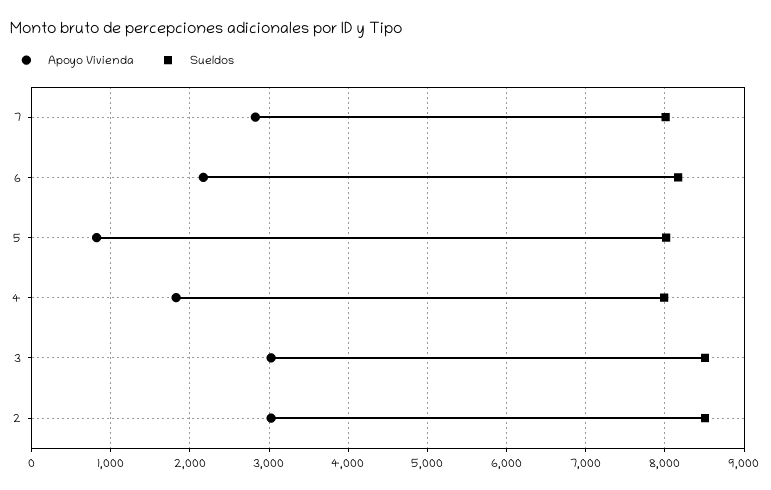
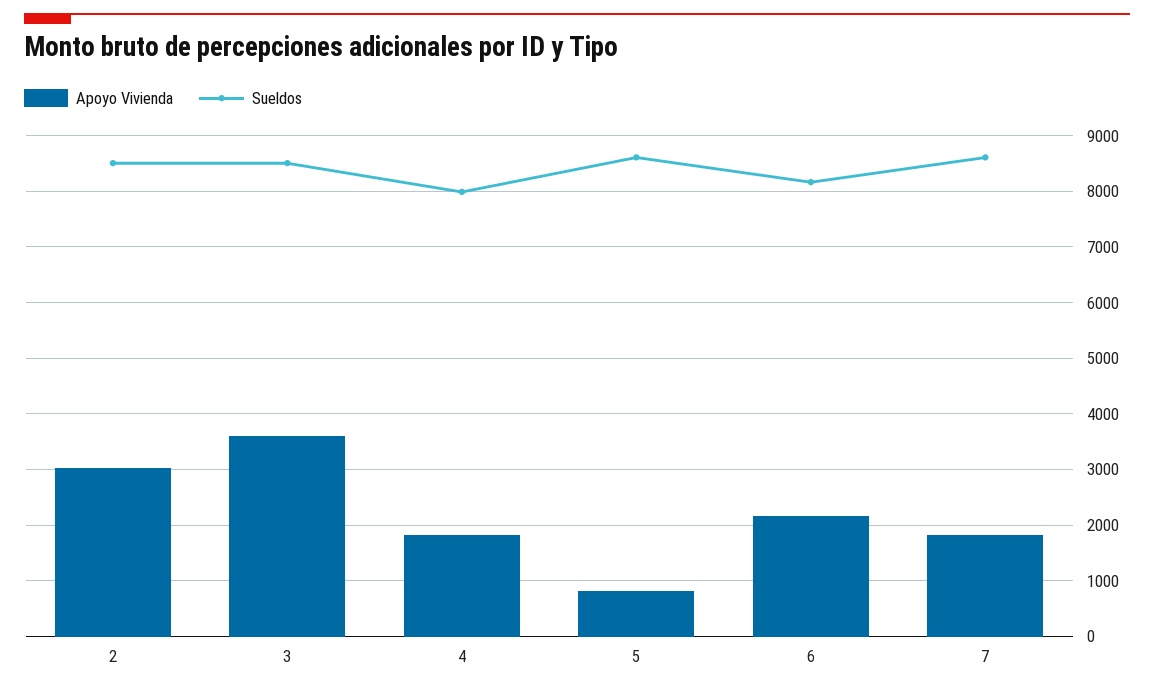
Apoyo Vivienda, 7: 2800 -> 1800
Sueldos, 7: 8000 -> 8600
Sueldos, 5: 8000 -> 8600
Apoyo Vivienda, 3: 3000 -> 3600

